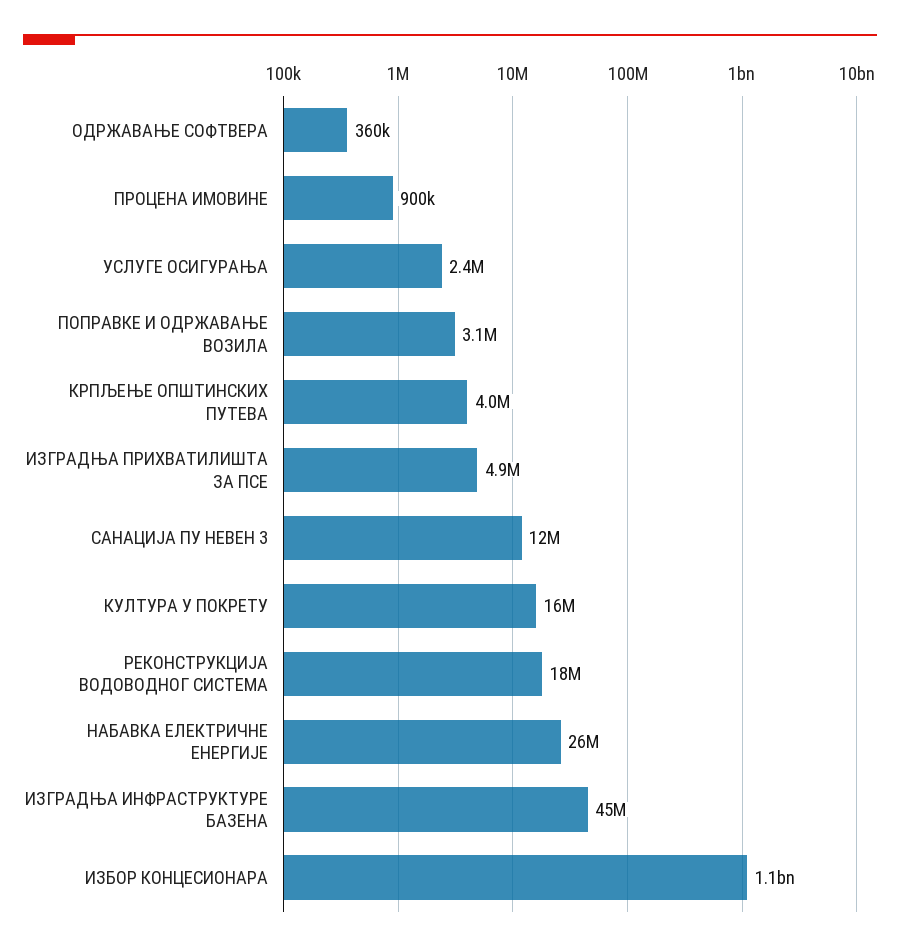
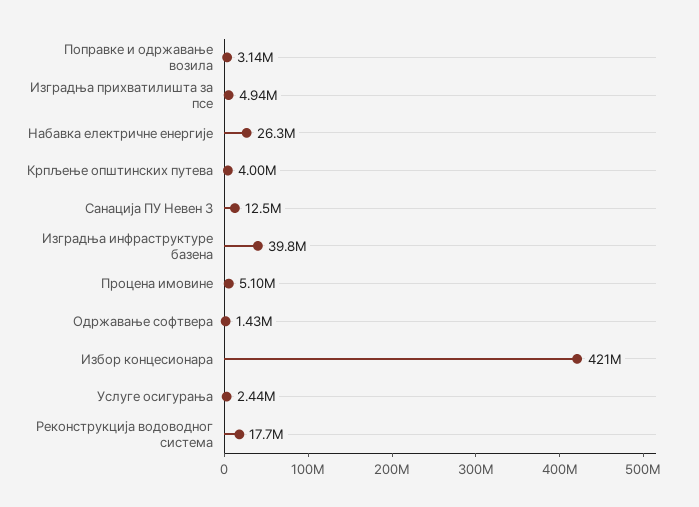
ОДРЖАВАЊЕ СОФТВЕРА: 360000 -> 1430000
ПРОЦЕНА ИМОВИНЕ: 900000 -> 5100000
КУЛТУРА У ПОКРЕТУ: 16000000 -> none
ИЗГРАДЊА ИНФРАСТРУКТУРЕ БАЗЕНА: 45000000 -> 39800000
ИЗБОР КОНЦЕСИОНАРА: 1100000000 -> 421000000

